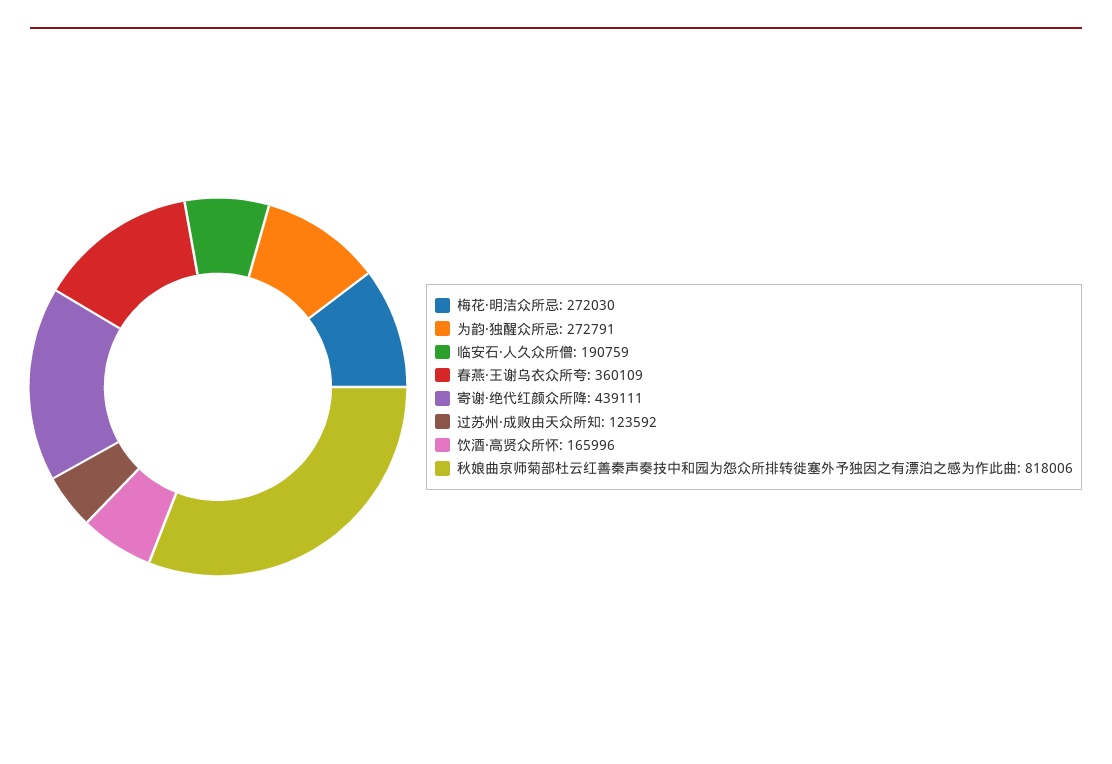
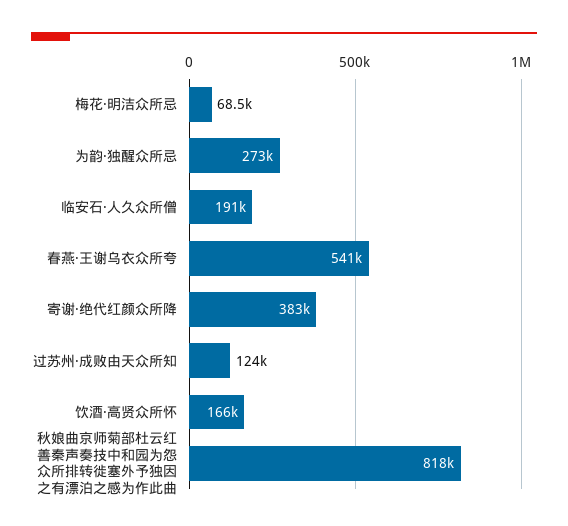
梅花·明洁众所忌: 272030 -> 68500
春燕·王谢乌衣众所夸: 360109 -> 541000
寄谢·绝代红颜众所降: 439111 -> 383000

